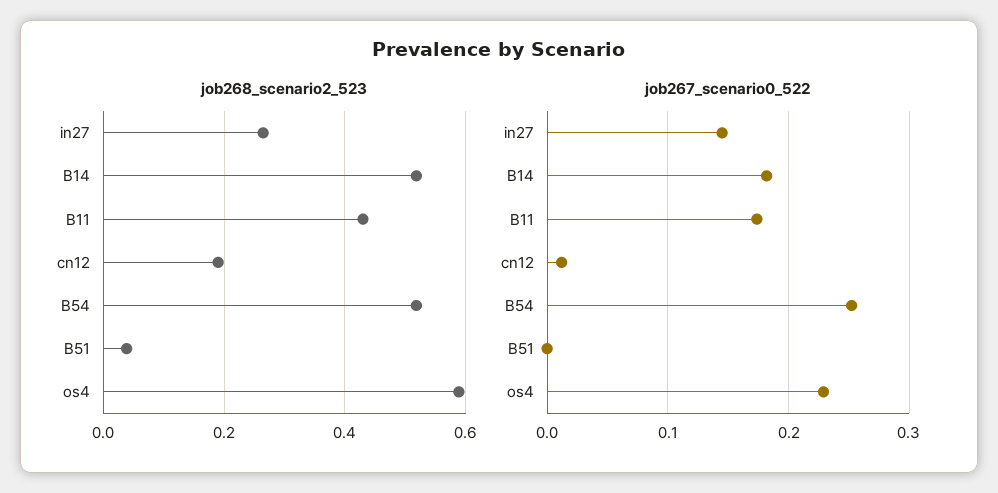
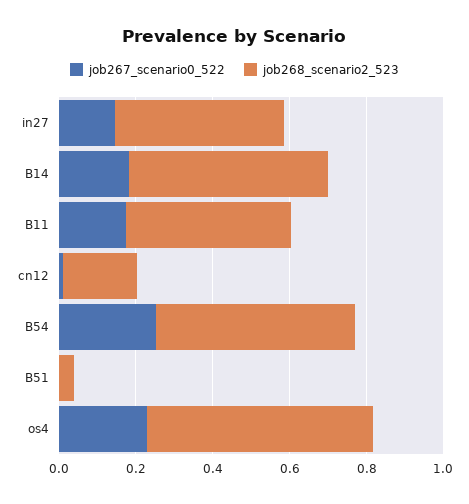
job268_scenario2_523, in27: 0.26 -> 0.45

